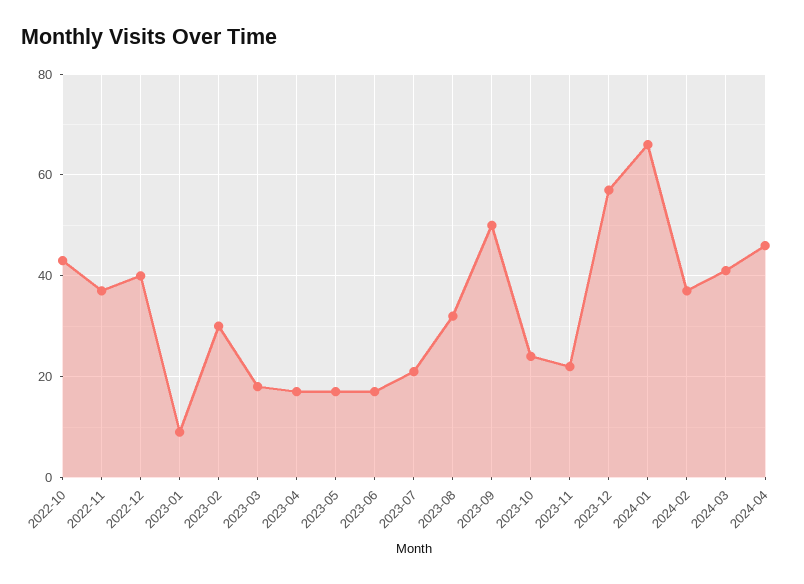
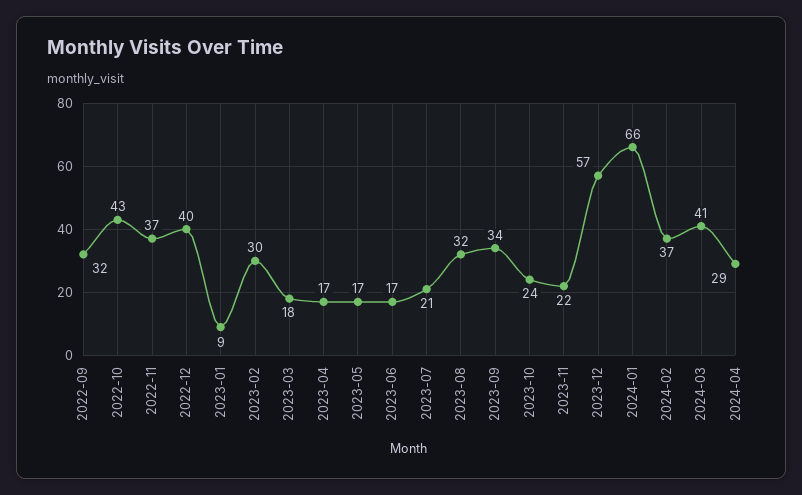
2023-09: 50 -> 34
2024-04: 45 -> 29
2022-09: none -> 32

